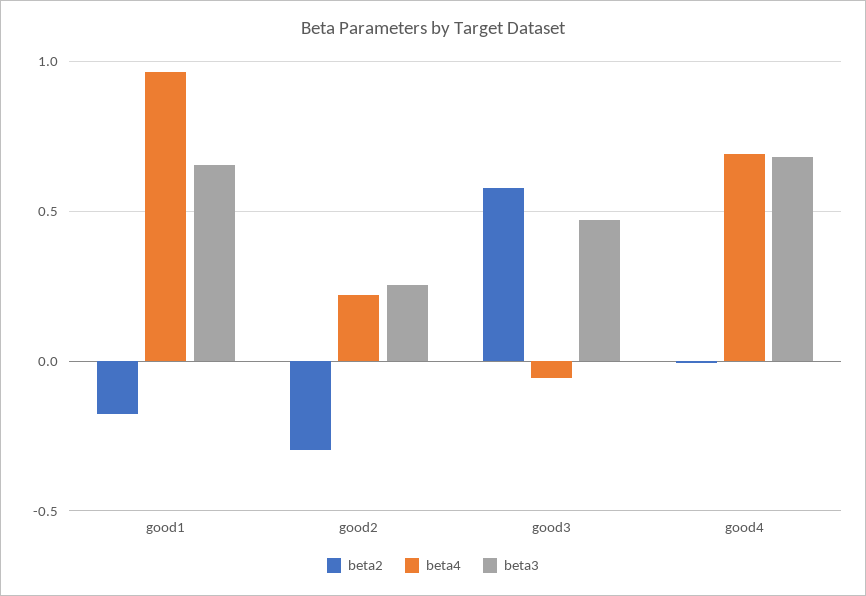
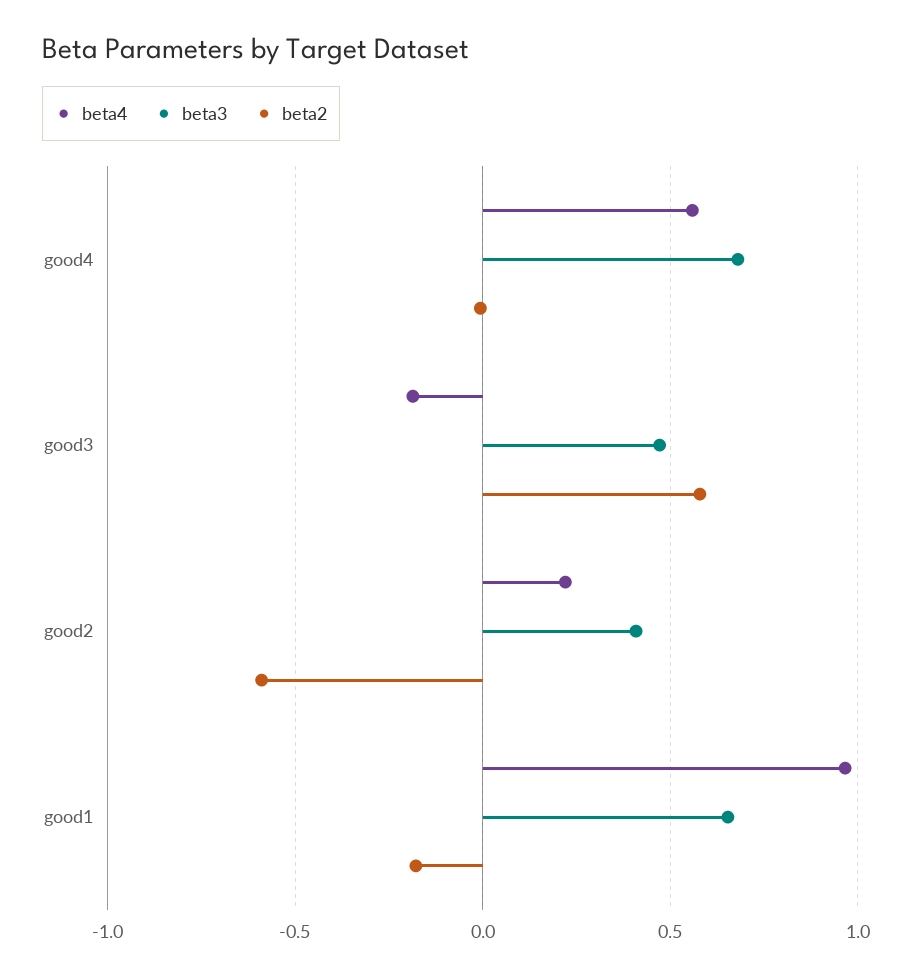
beta2, good2: -0.3 -> -0.6
beta3, good2: 0.25 -> 0.4
beta4, good3: -0.05 -> -0.2
beta4, good4: 0.7 -> 0.55

